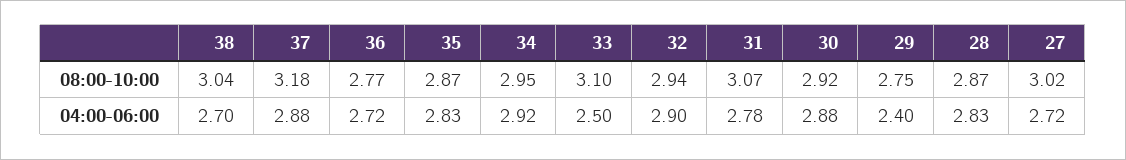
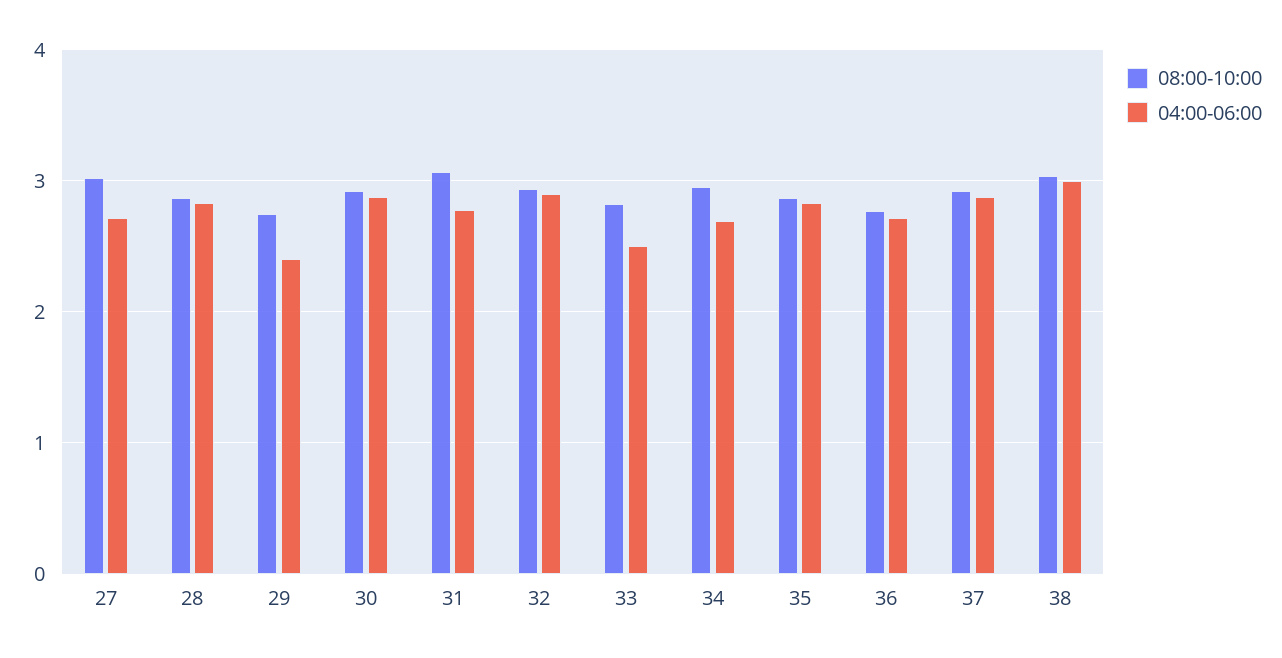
08:00-10:00, 37: 3.18 -> 2.9
08:00-10:00, 33: 3.1 -> 2.8
04:00-06:00, 38: 2.7 -> 3
04:00-06:00, 34: 2.92 -> 2.7

